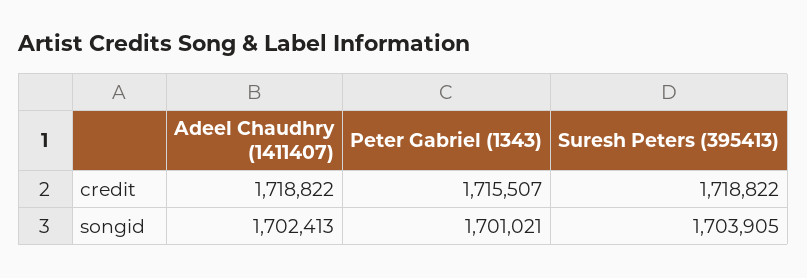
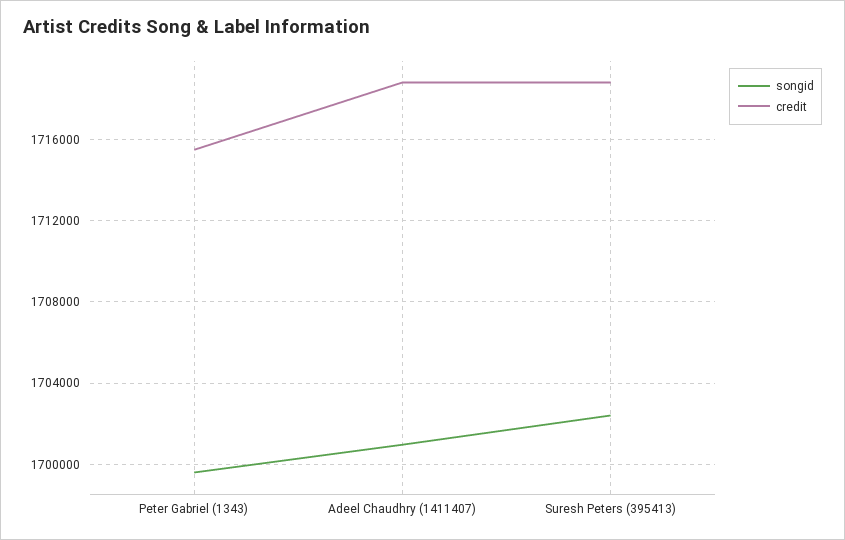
songid, Adeel Chaudhry (1411407): 1702413 -> 1701000
songid, Peter Gabriel (1343): 1701021 -> 1699500
songid, Suresh Peters (395413): 1703905 -> 1702500

